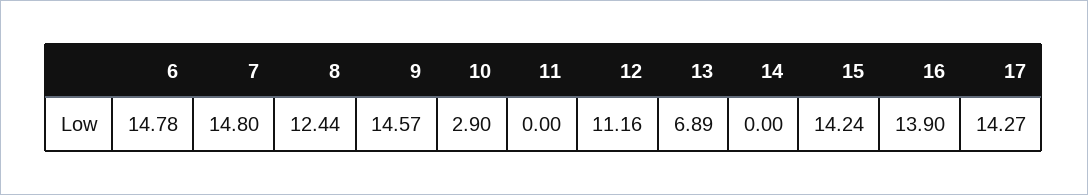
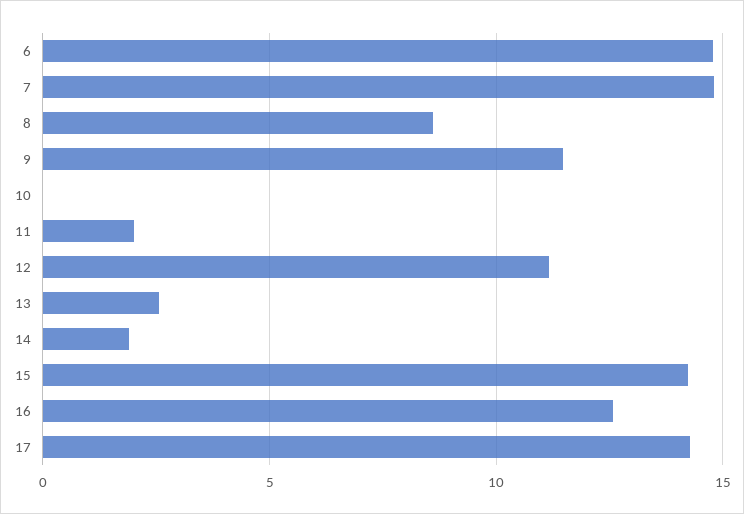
8: 12.44 -> 8.5
9: 14.57 -> 11.5
10: 2.9 -> 0
11: 0 -> 2
13: 6.89 -> 2.5
14: 0 -> 2
16: 13.9 -> 12.5

